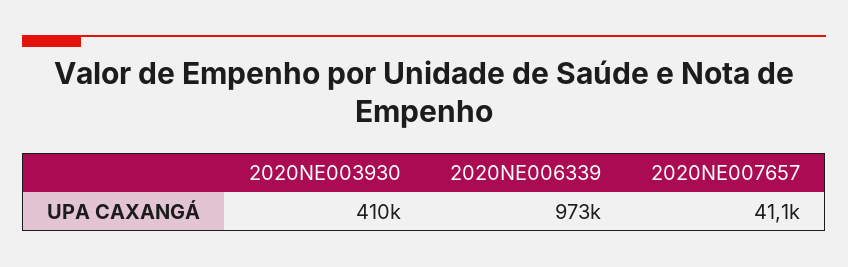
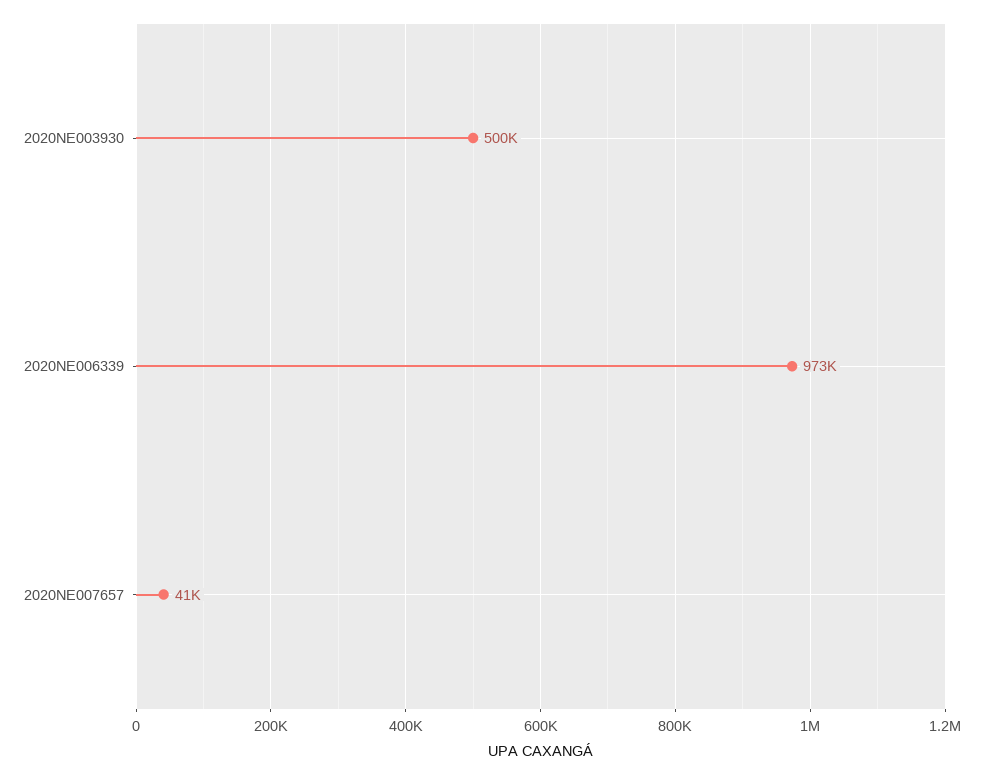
2020NE003930: 410000 -> 500000

